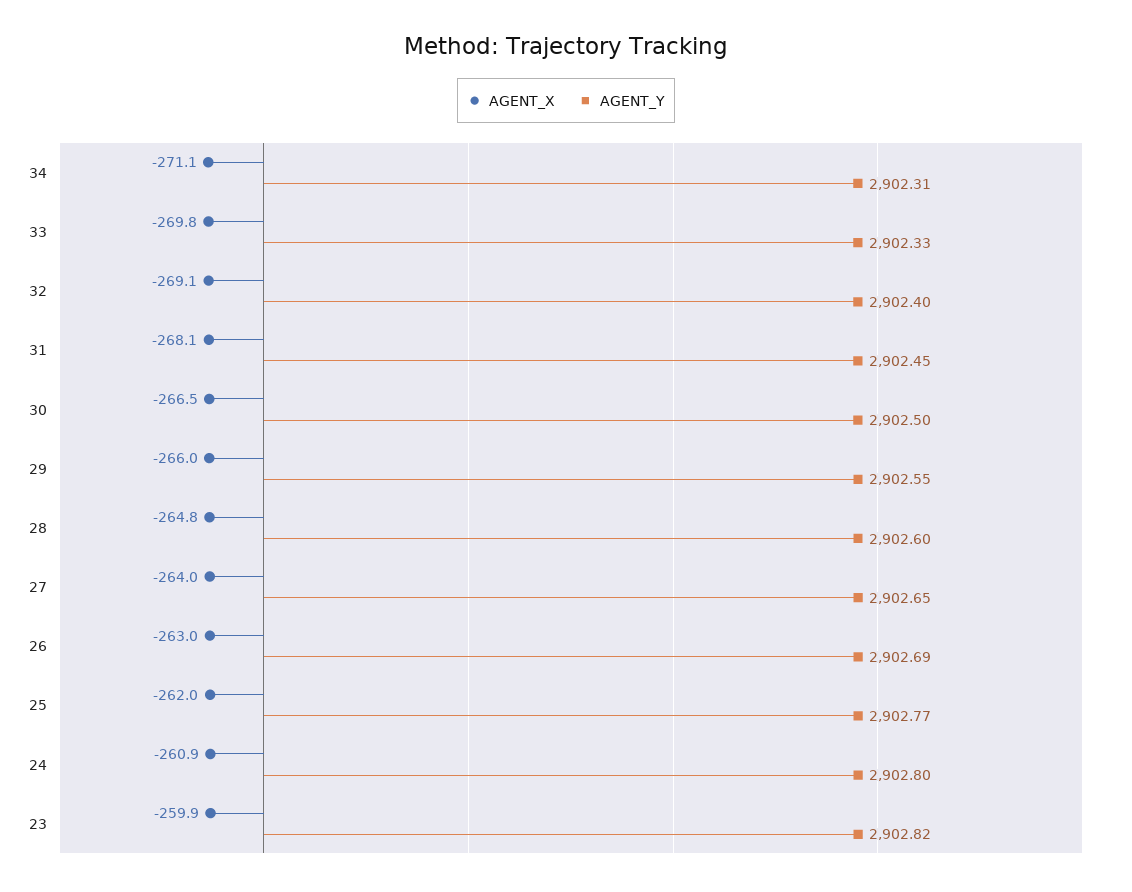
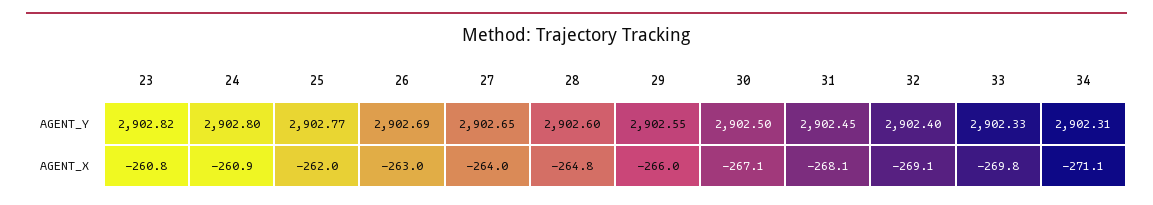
AGENT_X, 30: -266.5 -> -267.1
AGENT_X, 23: -259.9 -> -260.8

